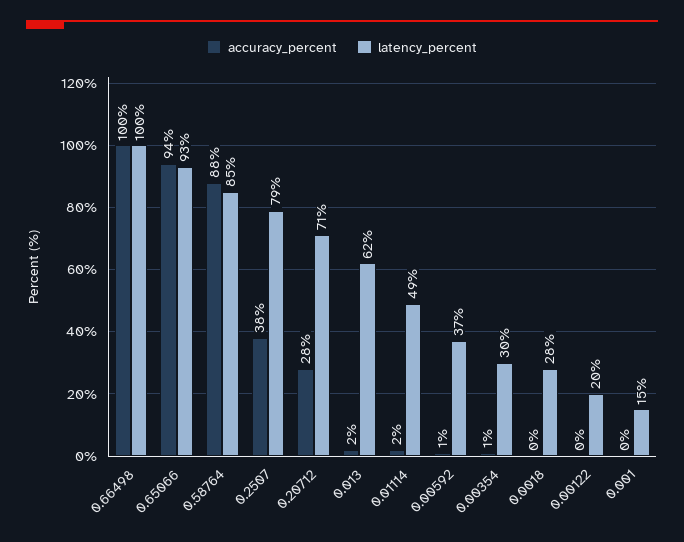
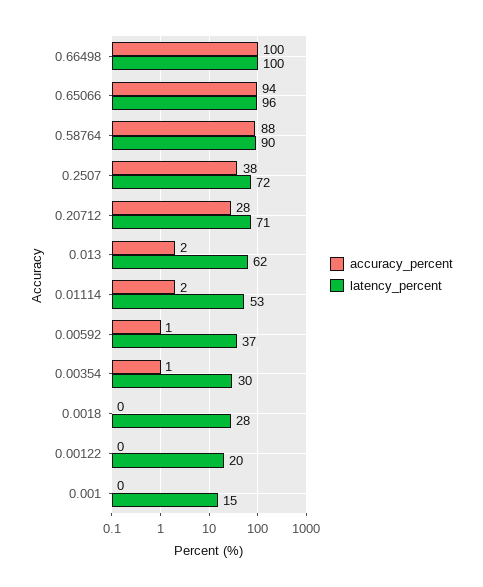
latency_percent, 0.65066: 93 -> 96
latency_percent, 0.58764: 85 -> 90
latency_percent, 0.2507: 79 -> 72
latency_percent, 0.01114: 49 -> 53

